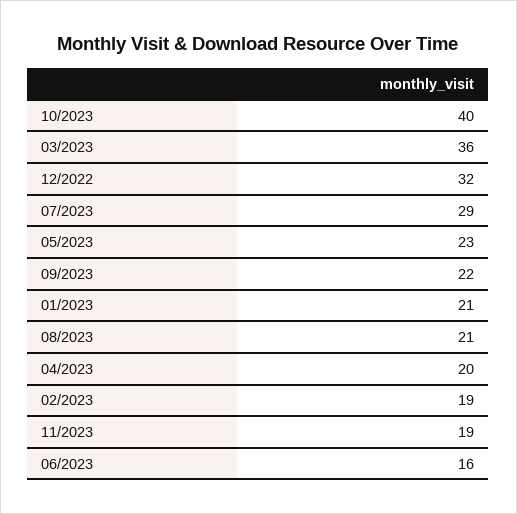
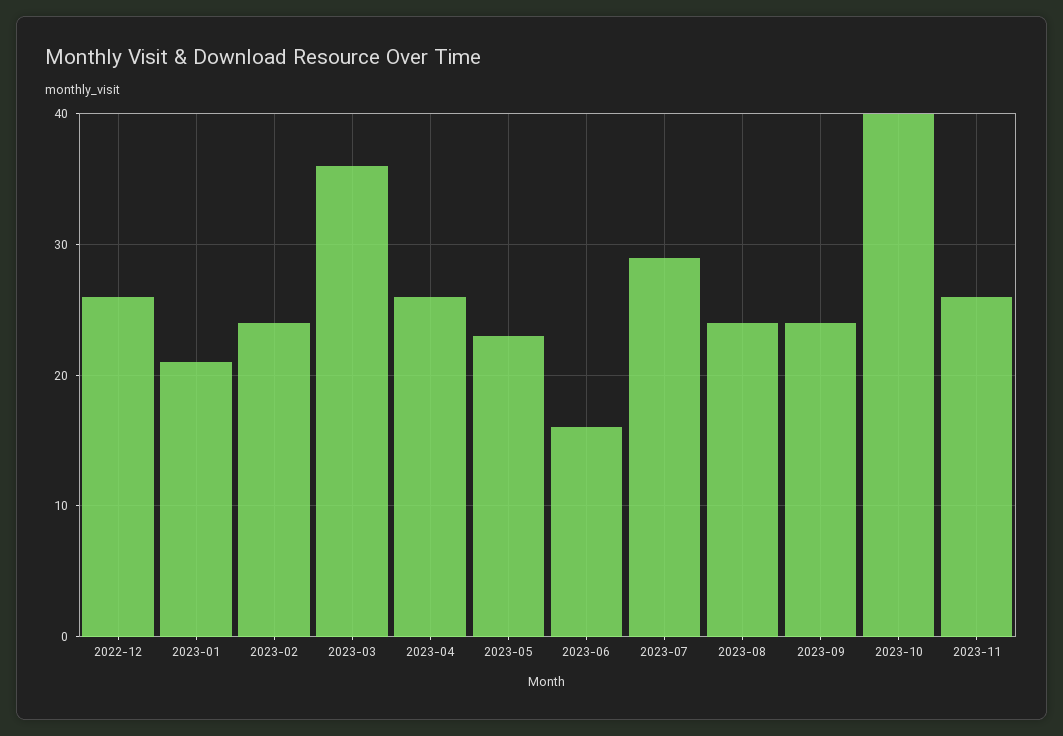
12/2022: 32 -> 26
09/2023: 22 -> 24
08/2023: 21 -> 24
04/2023: 20 -> 26
02/2023: 19 -> 24
11/2023: 19 -> 26

